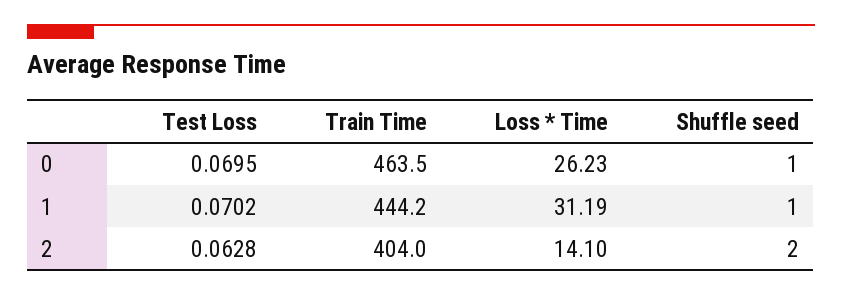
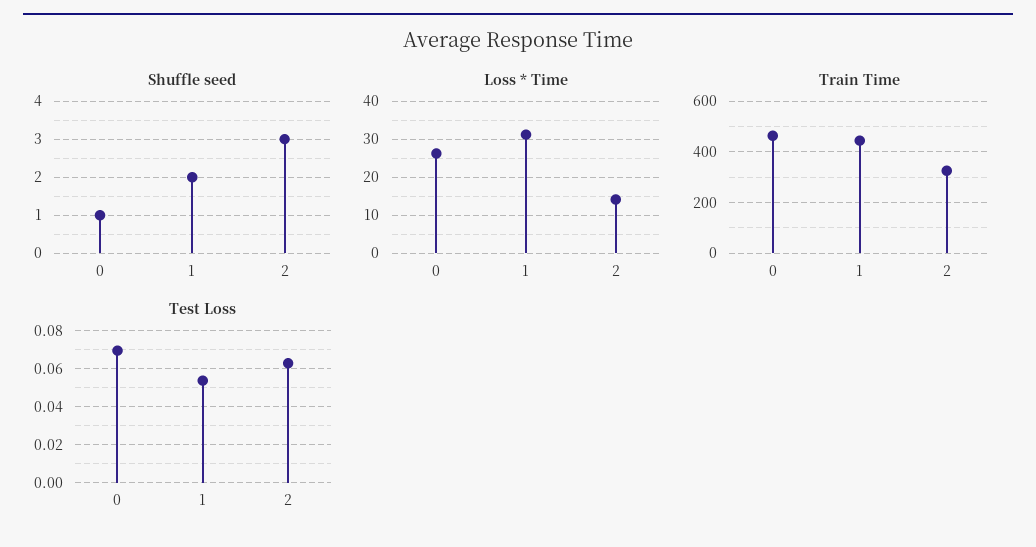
Test Loss, 1: 0.0702 -> 0.055
Shuffle seed, 1: 1 -> 2
Train Time, 2: 404 -> 325
Shuffle seed, 2: 2 -> 3

